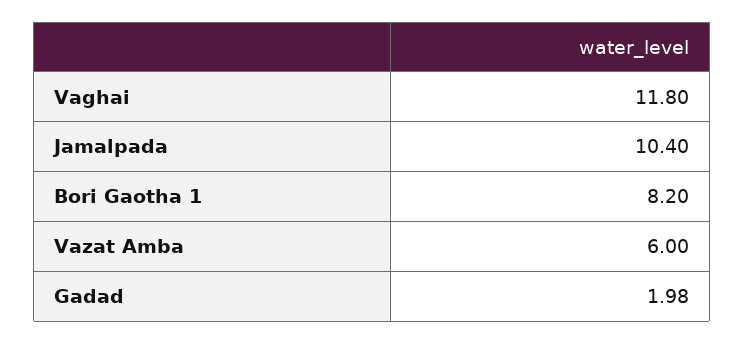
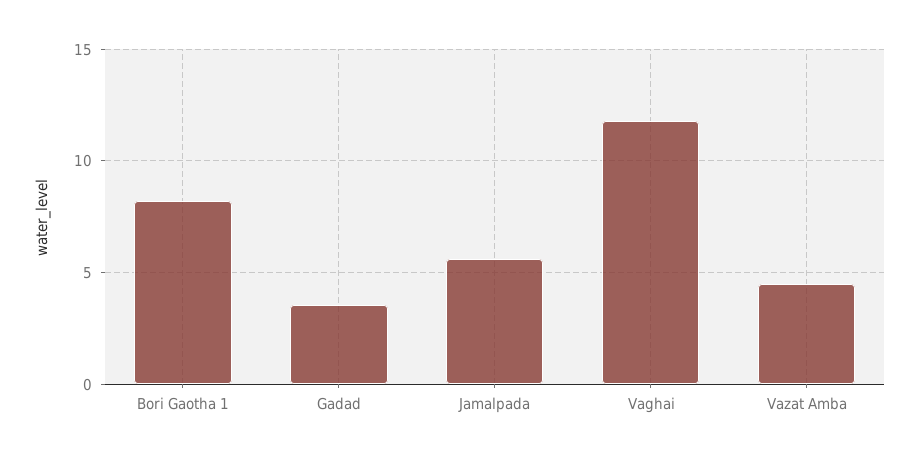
Jamalpada: 10.4 -> 5.5
Vazat Amba: 6 -> 4.5
Gadad: 1.98 -> 3.5

